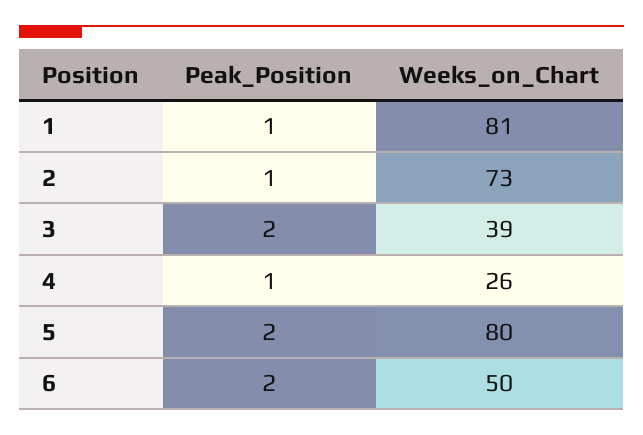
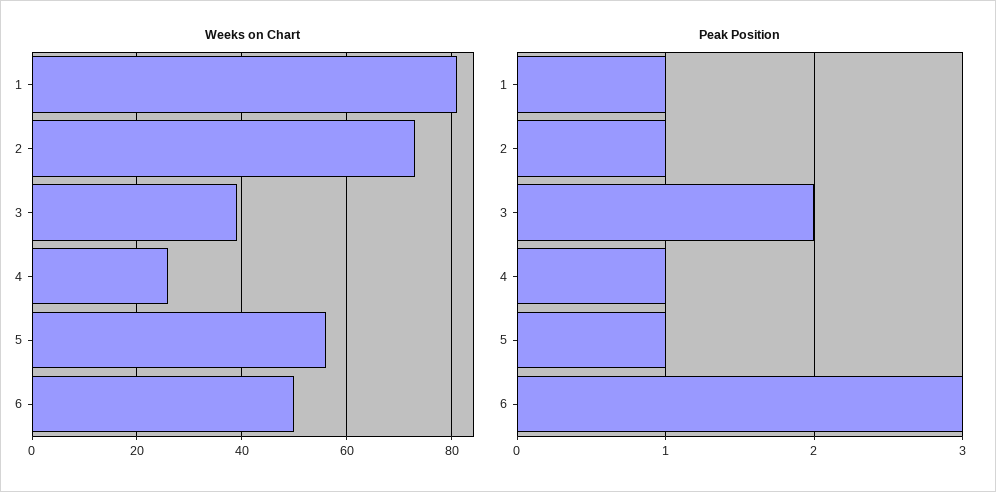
Peak_Position, 5: 2 -> 1
Weeks_on_Chart, 5: 80 -> 55
Peak_Position, 6: 2 -> 3

